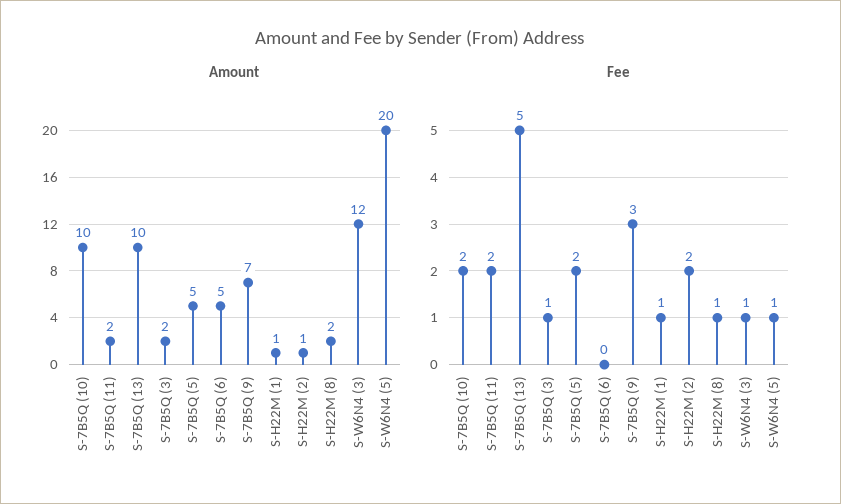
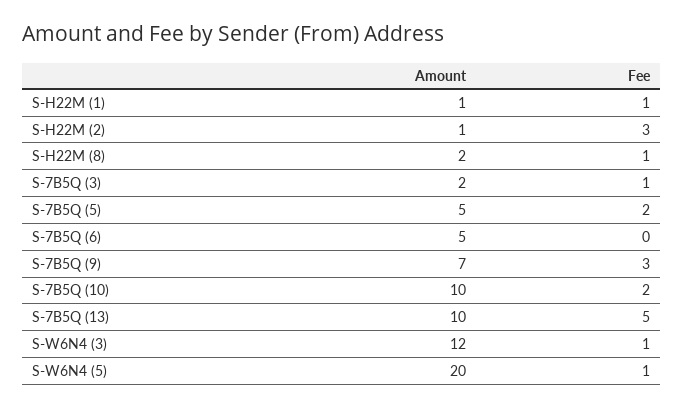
Amount, S-7B5Q (11): 2 -> none
Fee, S-7B5Q (11): 2 -> none
Fee, S-H22M (2): 2 -> 3

